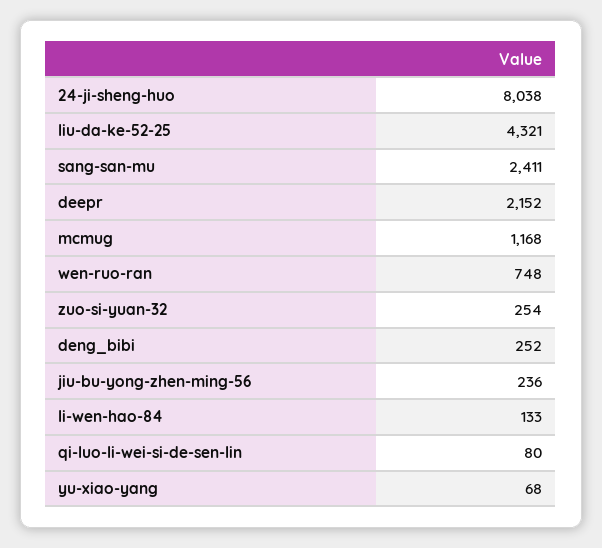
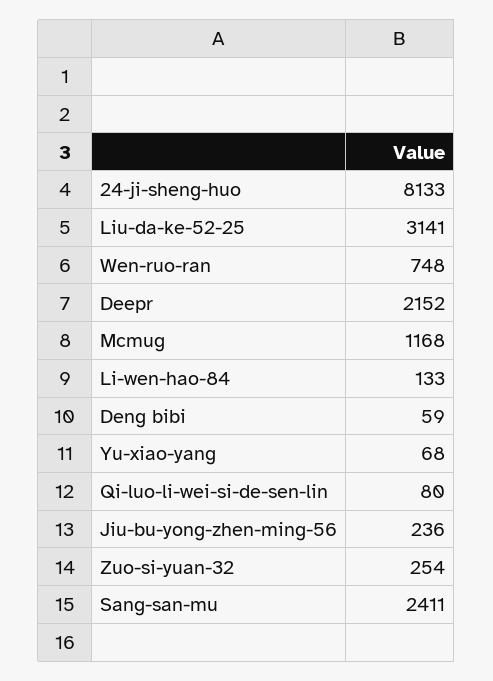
24-ji-sheng-huo: 8038 -> 8133
liu-da-ke-52-25: 4321 -> 3141
deng_bibi: 252 -> 59

